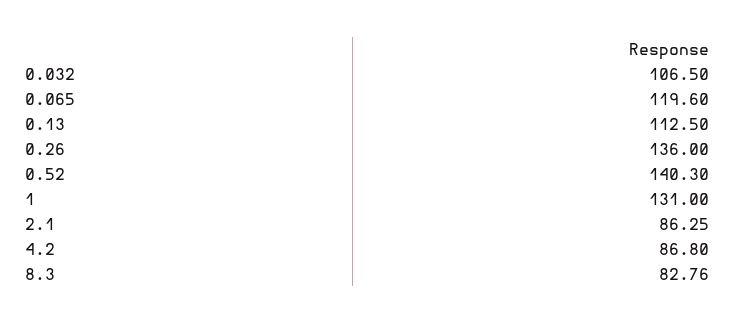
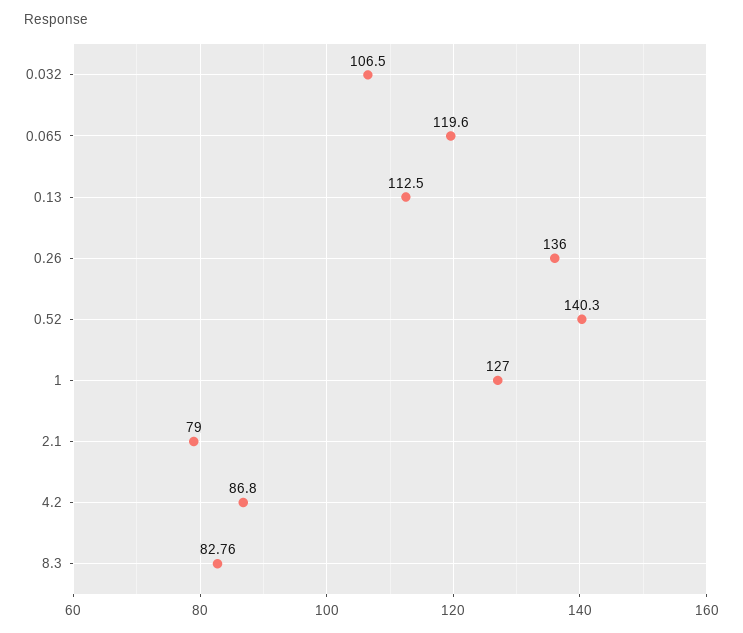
1: 131 -> 127
2.1: 86.25 -> 79

